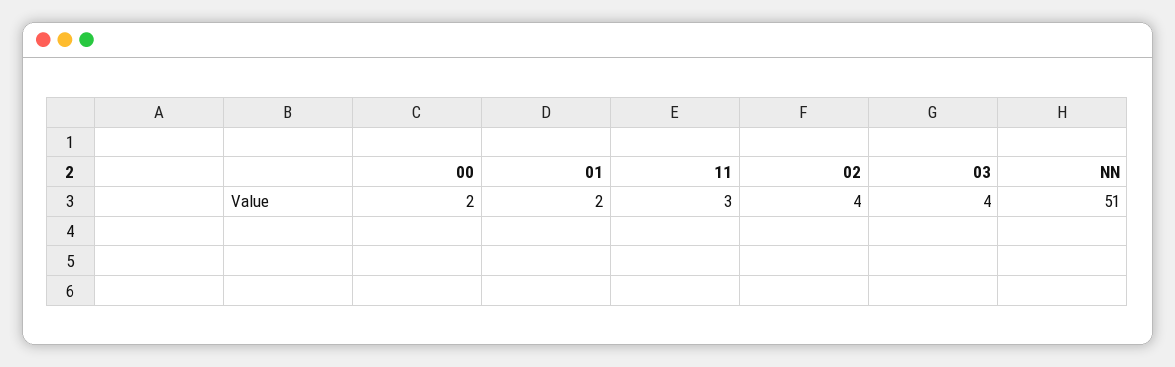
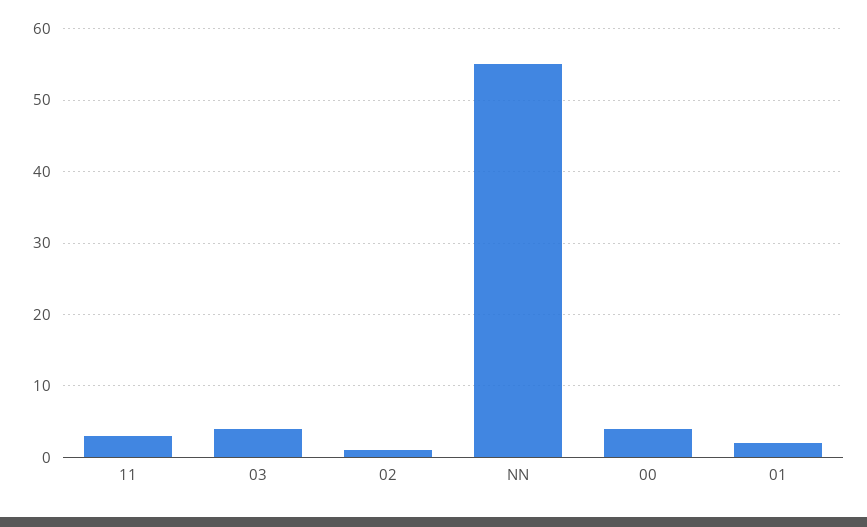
00: 2 -> 4
02: 4 -> 1
NN: 51 -> 55

